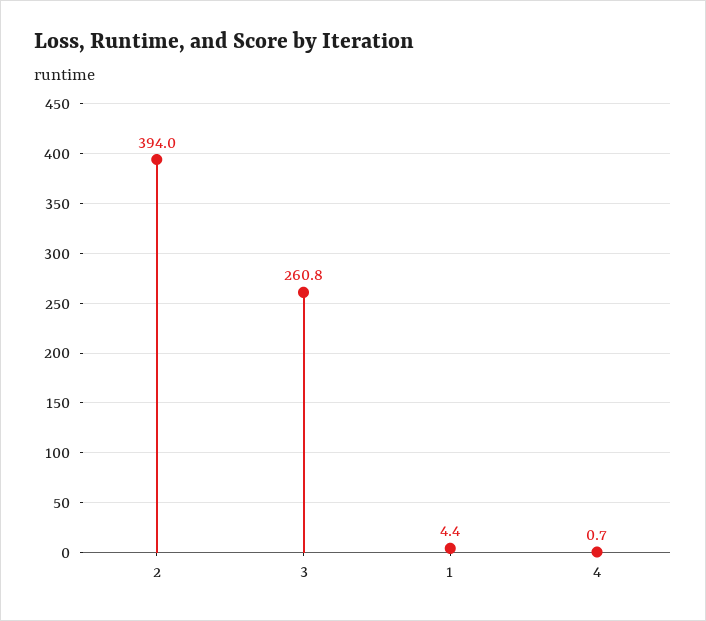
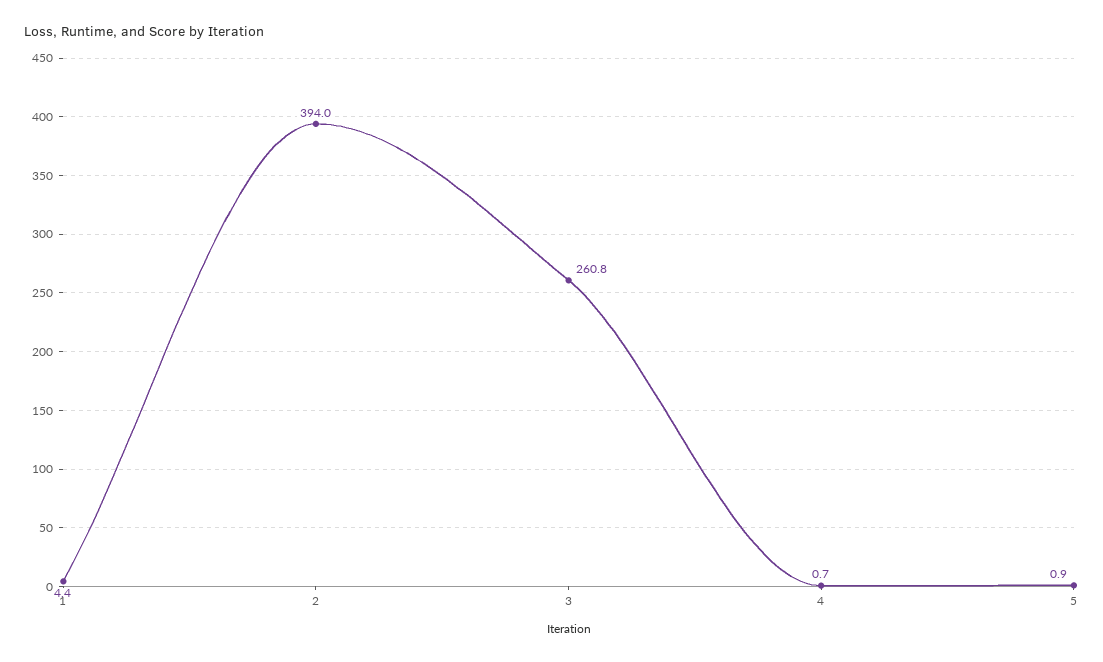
5: none -> 0.9

